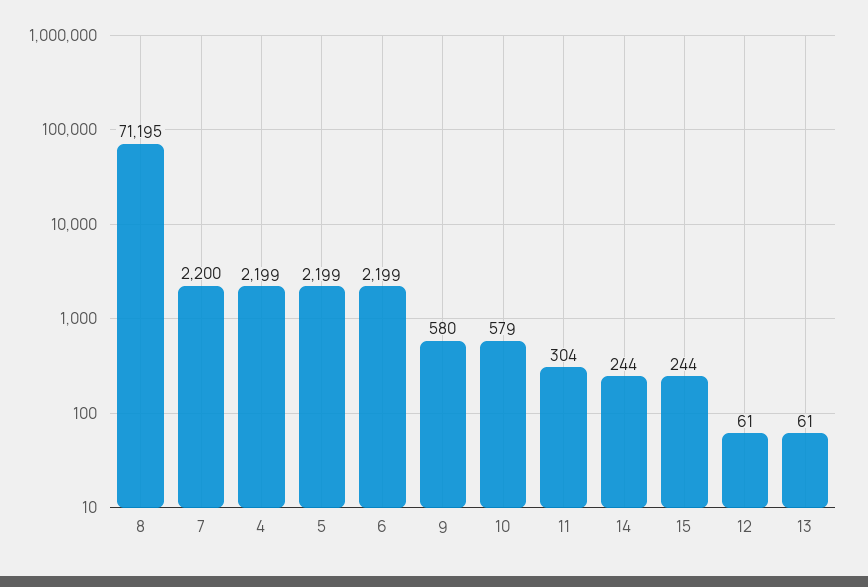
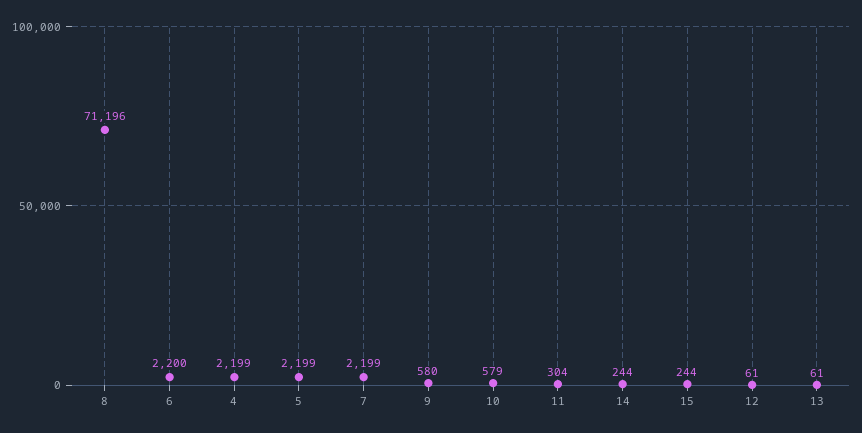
8: 71195 -> 71196
7: 2200 -> 2199
6: 2199 -> 2200

